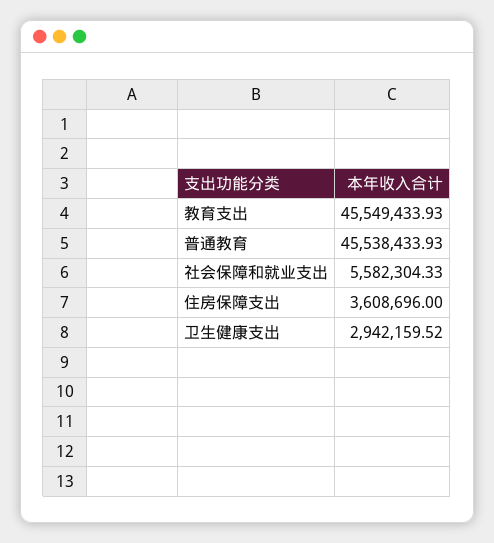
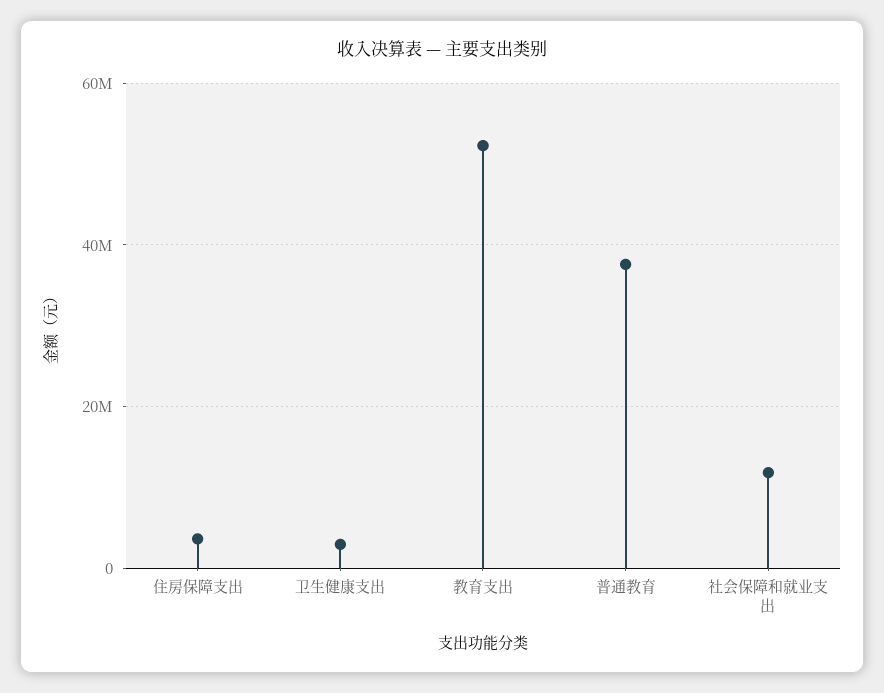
教育支出: 45549433.93 -> 52000000
普通教育: 45538433.93 -> 38000000
社会保障和就业支出: 5582304.33 -> 12000000

